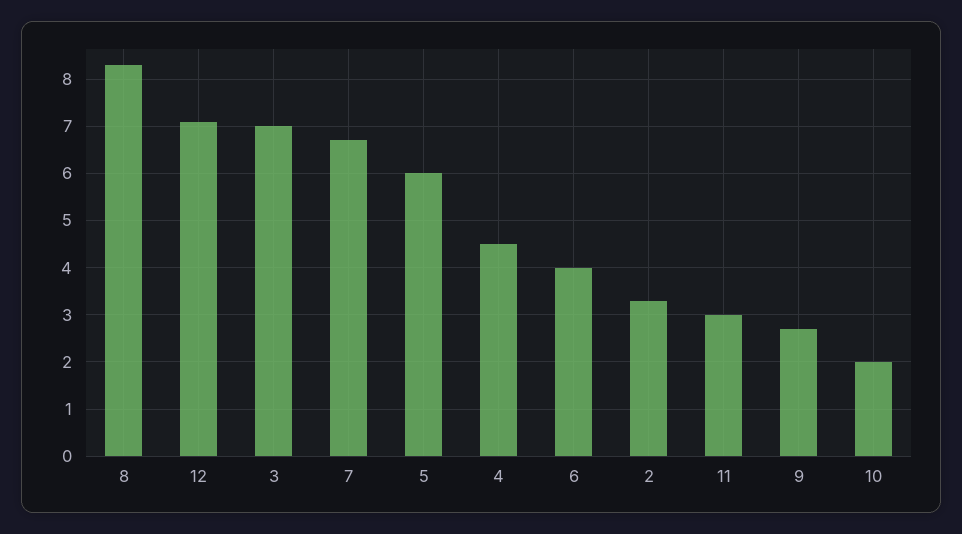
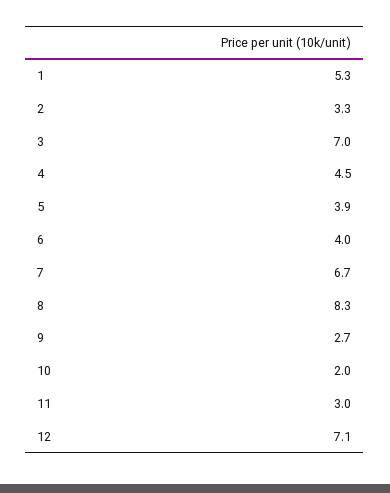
5: 6 -> 3.9
1: none -> 5.3

